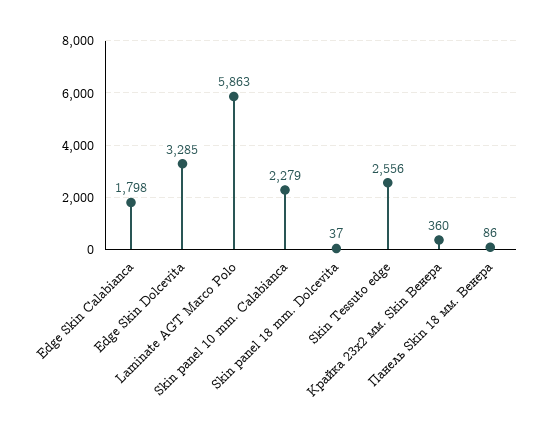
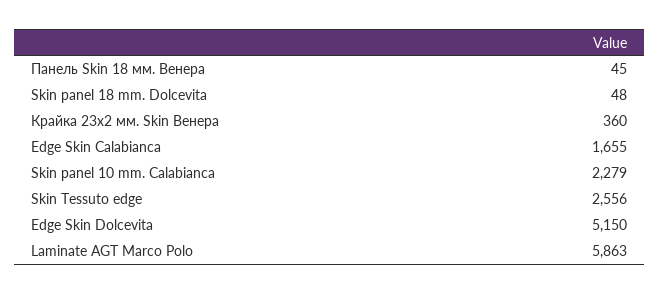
Edge Skin Calabianca: 1798 -> 1655
Edge Skin Dolcevita: 3285 -> 5150
Skin panel 18 mm. Dolcevita: 37 -> 48
Панель Skin 18 мм. Венера: 86 -> 45

